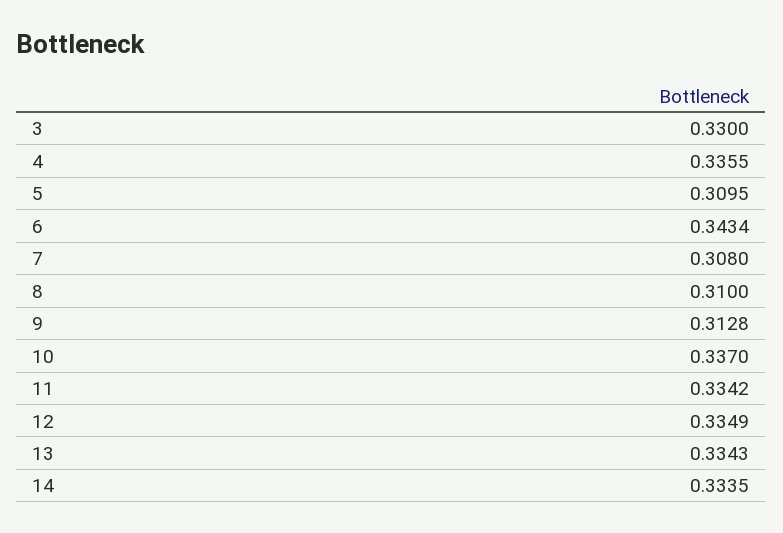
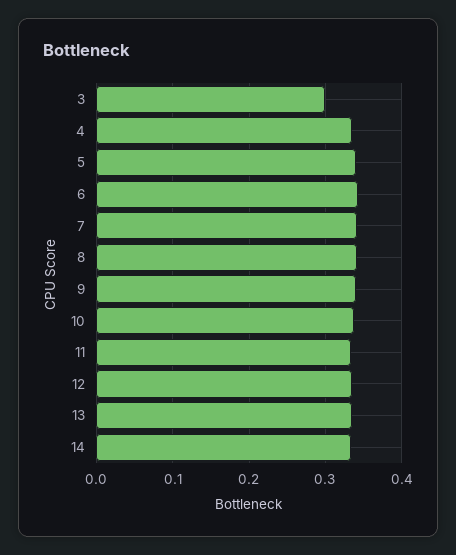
3: 0.33 -> 0.3
5: 0.3095 -> 0.34
7: 0.308 -> 0.34
8: 0.31 -> 0.34
9: 0.3128 -> 0.34

